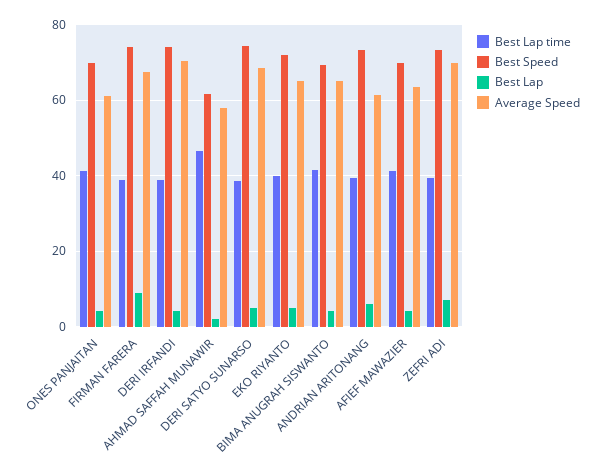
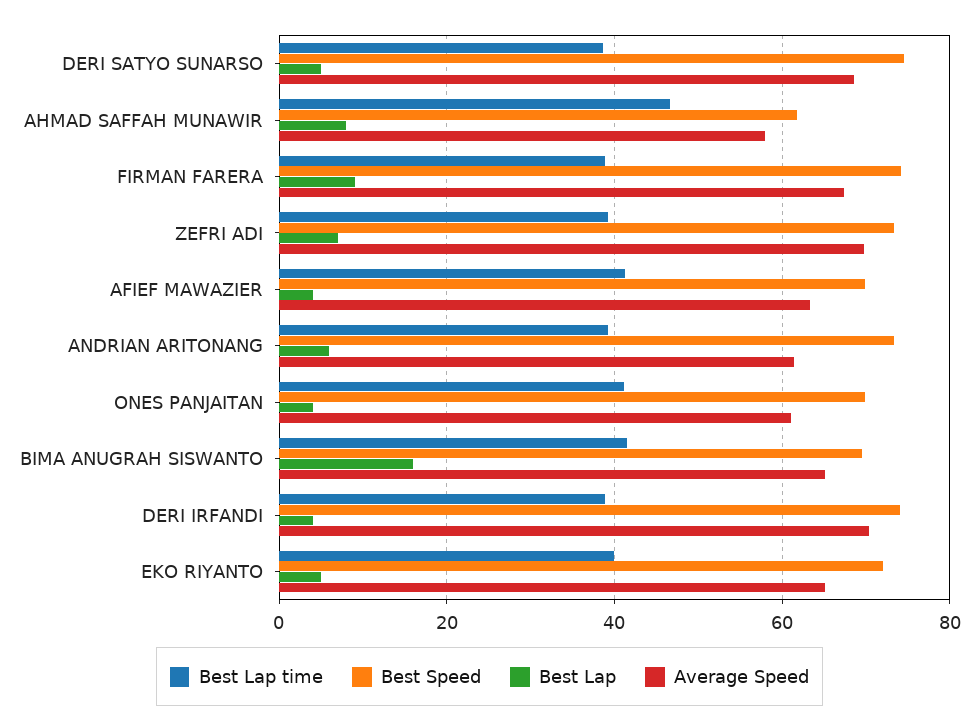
Best Lap, AHMAD SAFFAH MUNAWIR: 2 -> 8
Best Lap, BIMA ANUGRAH SISWANTO: 4 -> 16

